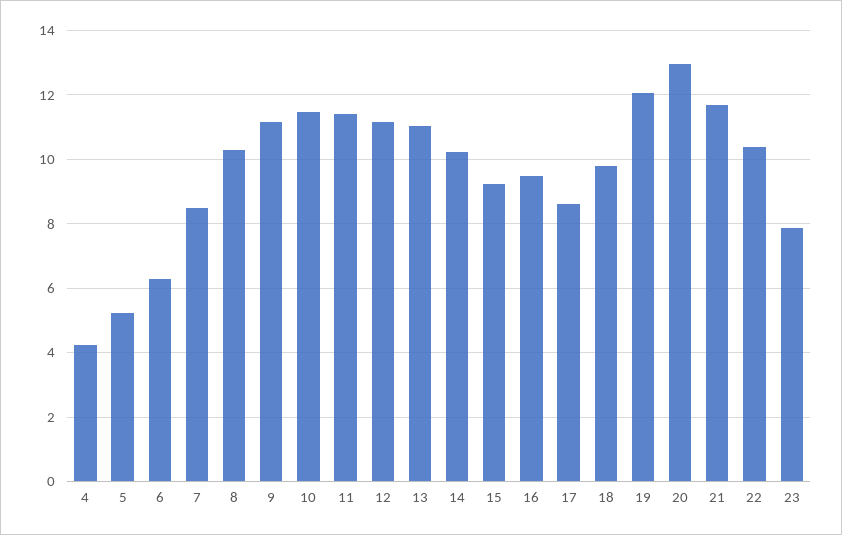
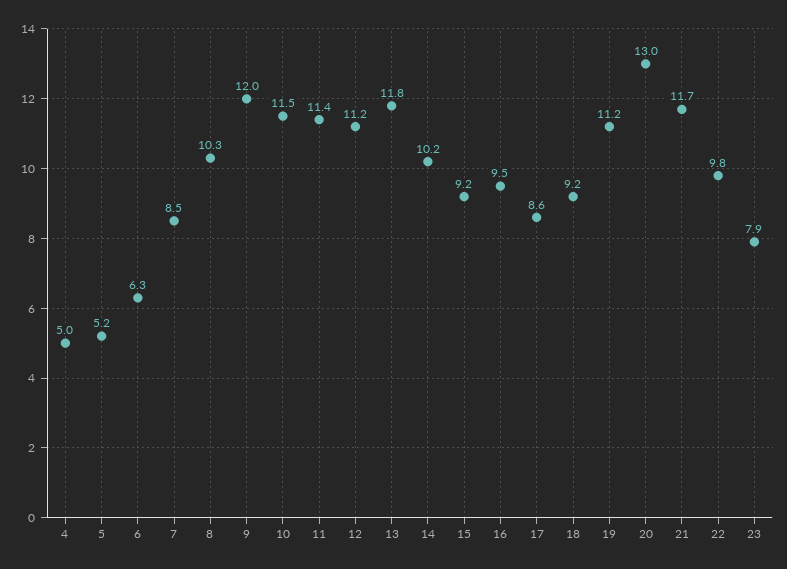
4: 4.2 -> 5
9: 11.2 -> 12
13: 11 -> 11.8
18: 9.8 -> 9.2
19: 12 -> 11.2
22: 10.4 -> 9.8

